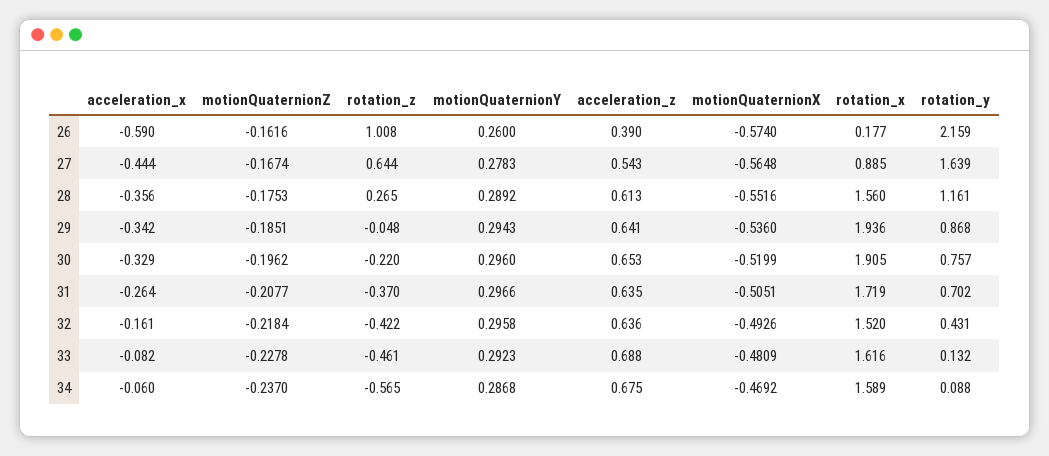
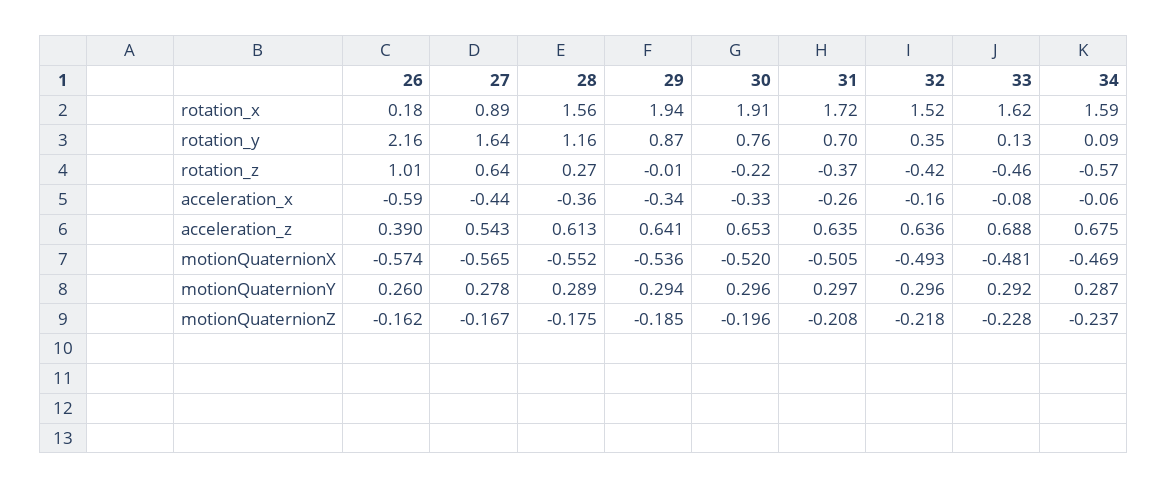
rotation_z, 29: -0.048 -> -0.01
rotation_y, 32: 0.431 -> 0.35

